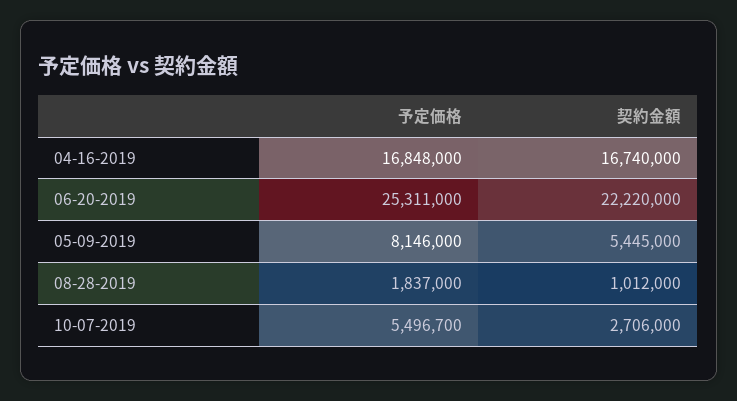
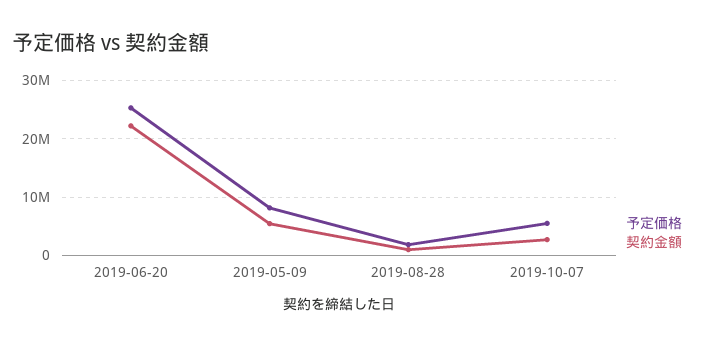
予定価格, 04-16-2019: 16848000 -> none
契約金額, 04-16-2019: 16740000 -> none

